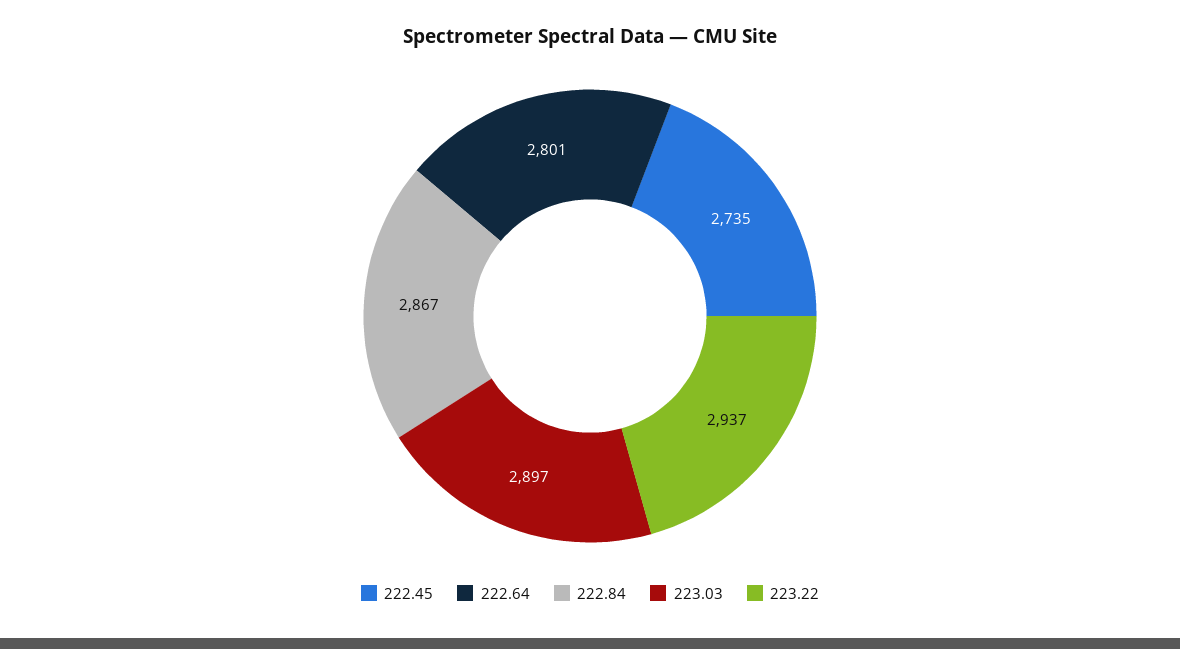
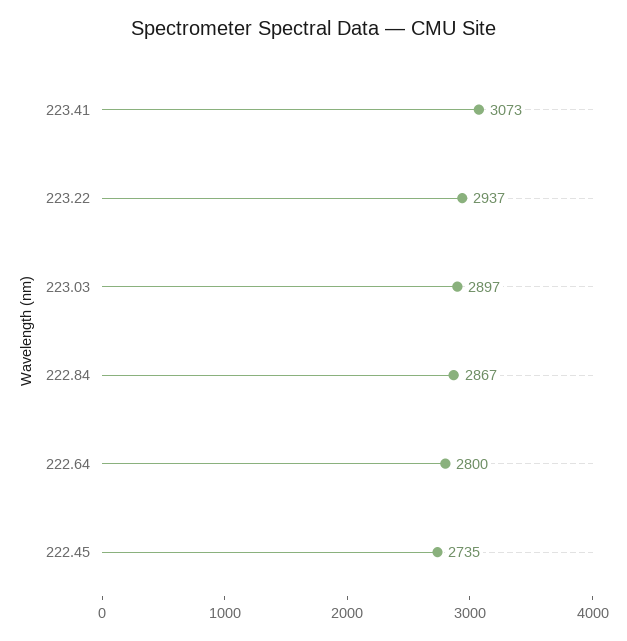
222.64: 2801 -> 2800
223.41: none -> 3073

